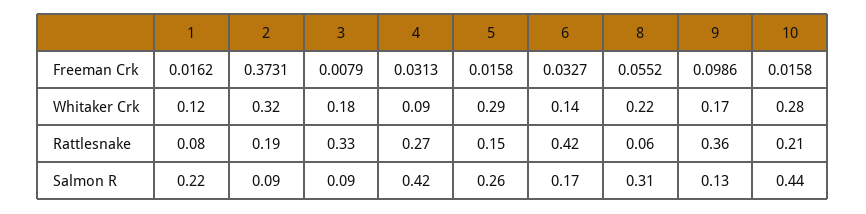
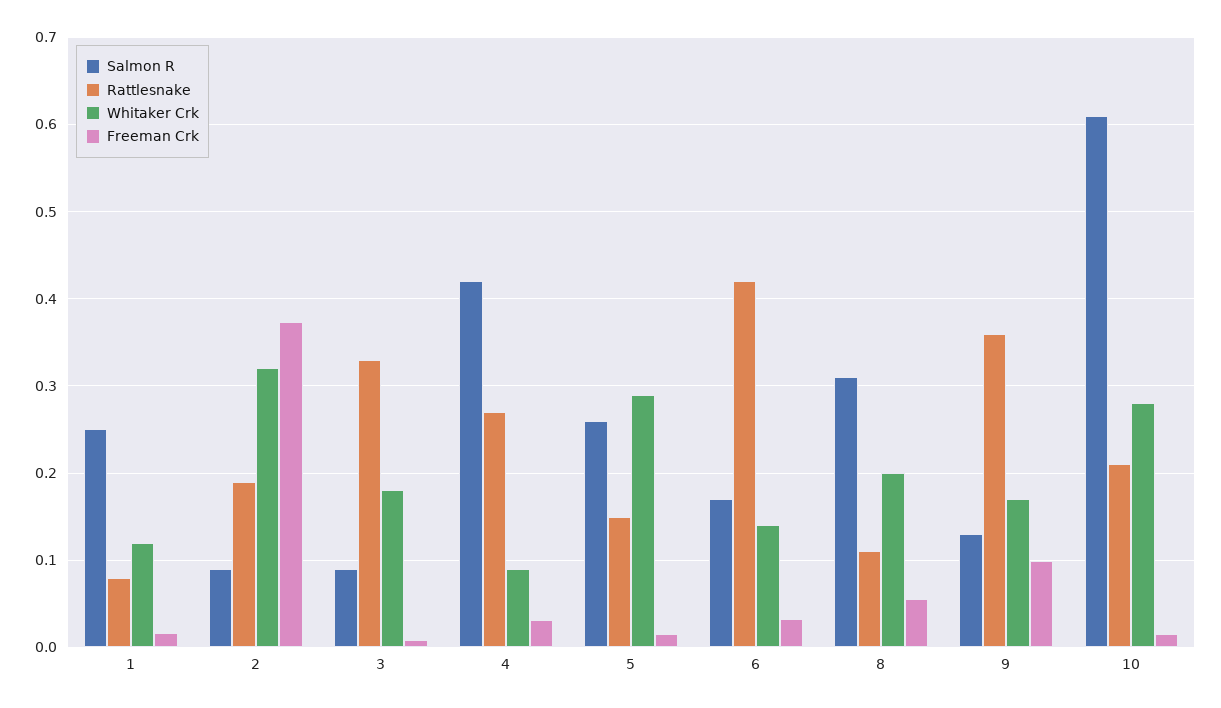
Whitaker Crk, 8: 0.22 -> 0.2
Rattlesnake, 8: 0.06 -> 0.11
Salmon R, 1: 0.22 -> 0.25
Salmon R, 10: 0.44 -> 0.61

